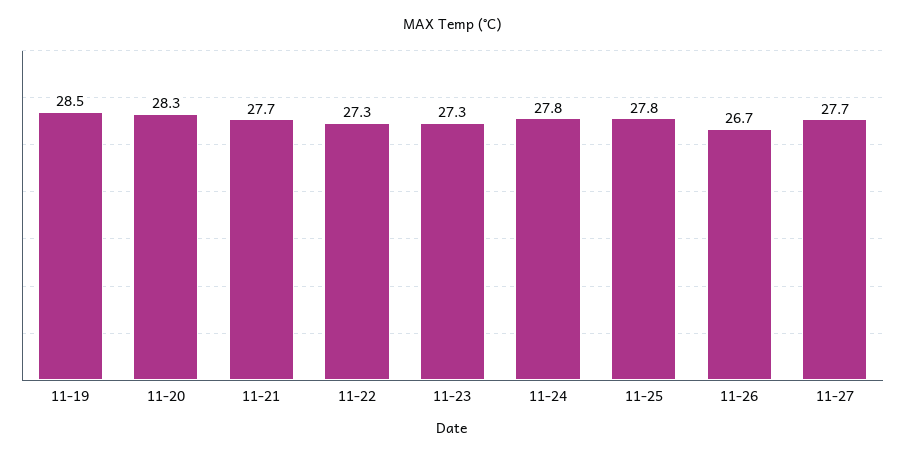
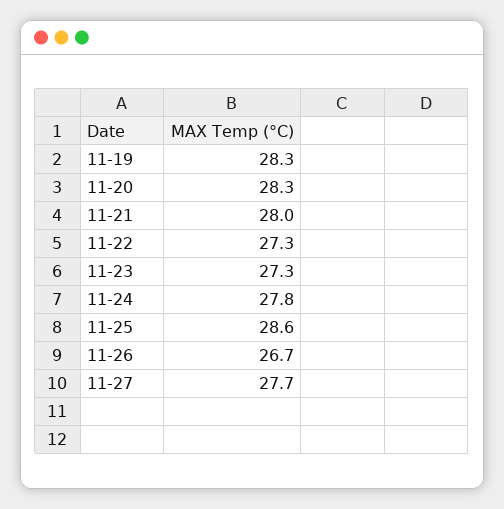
11-19: 28.5 -> 28.3
11-21: 27.7 -> 28
11-25: 27.8 -> 28.6

